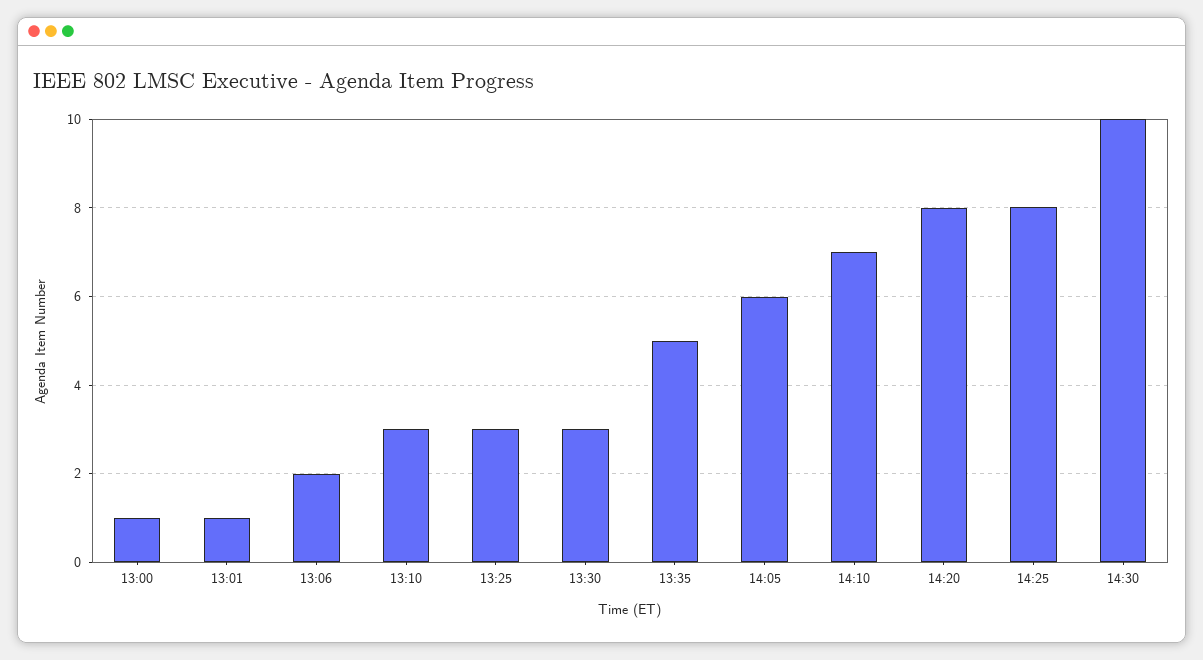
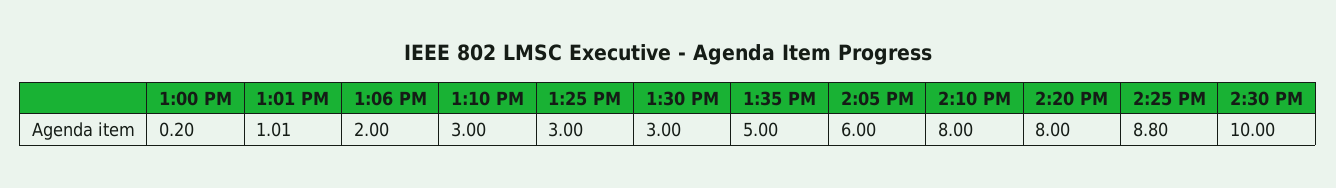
13:00: 1 -> 0.2
14:10: 7 -> 8
14:25: 8 -> 8.8

